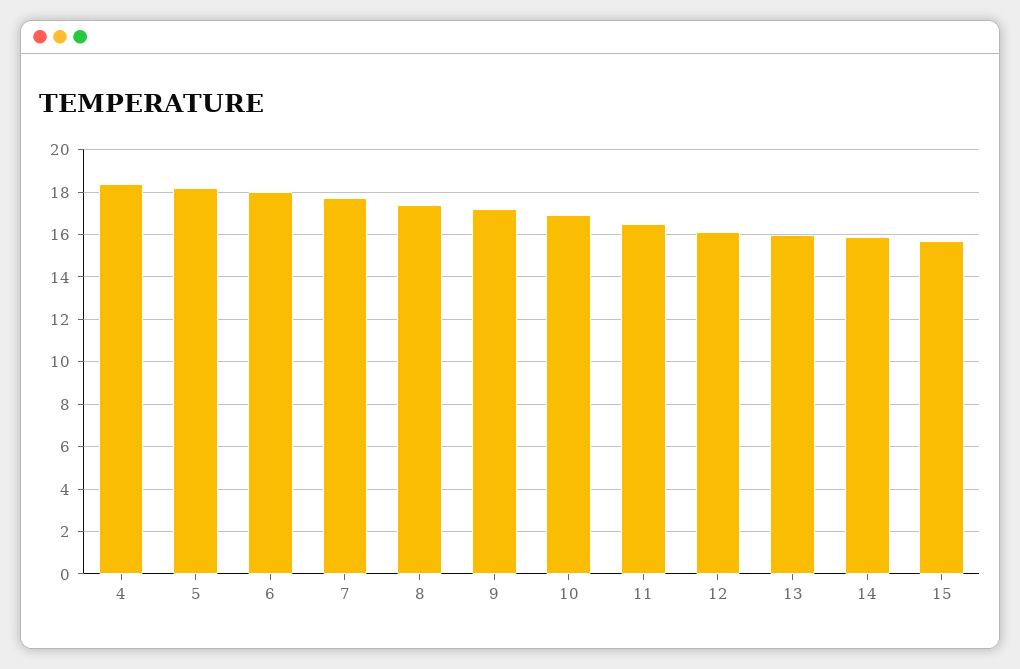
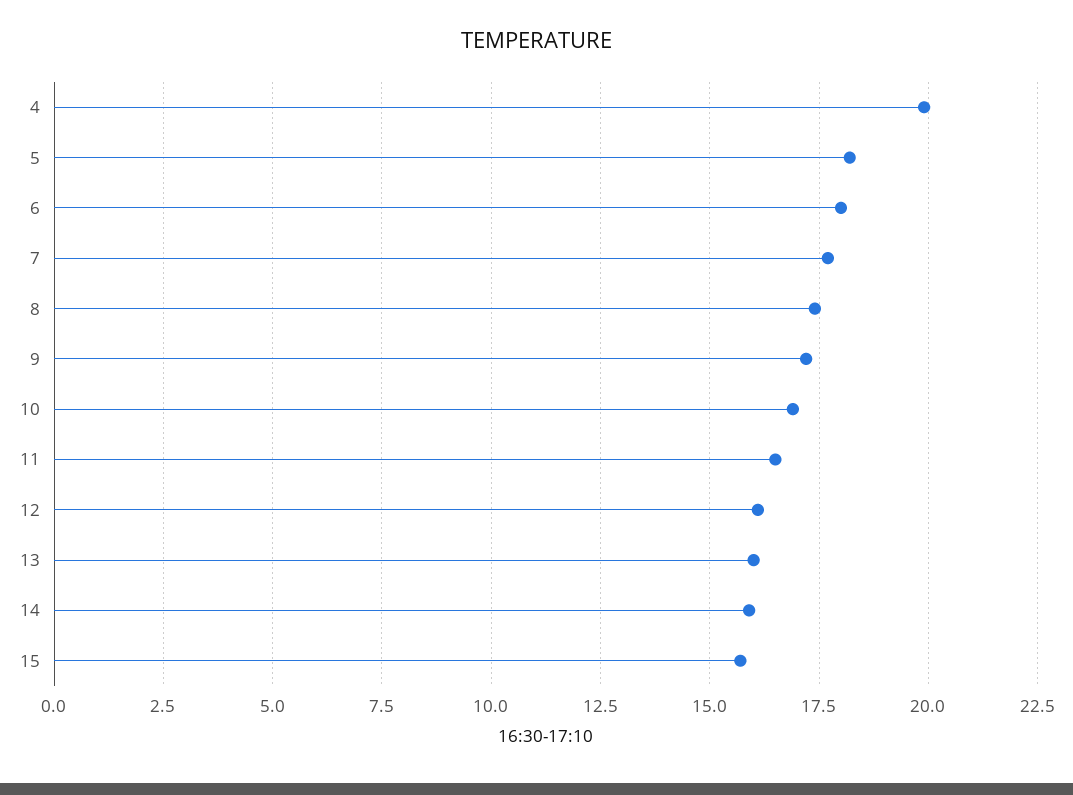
4: 18.5 -> 20

